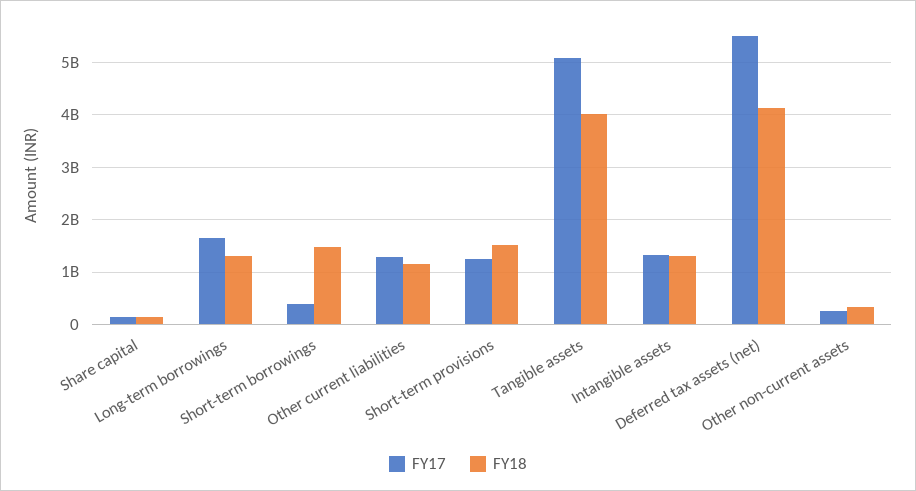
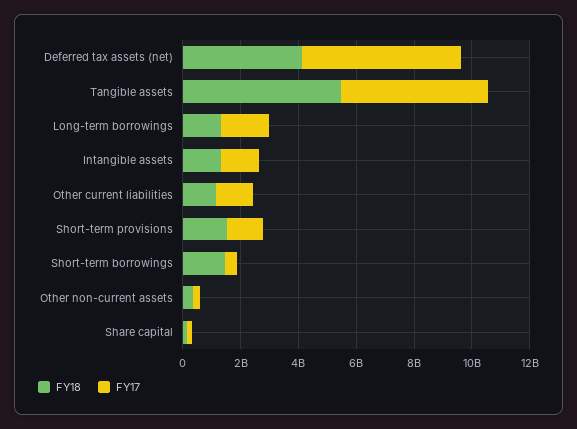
FY18, Tangible assets: 4000000000 -> 5500000000

